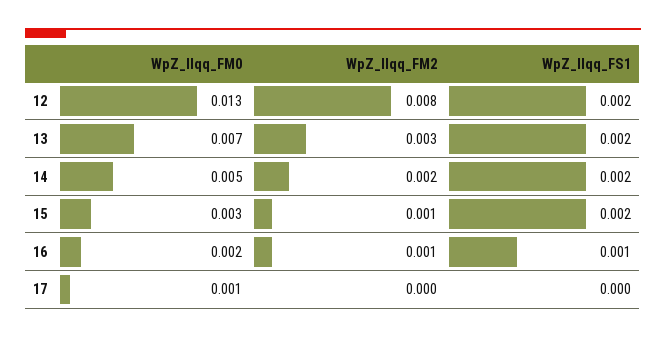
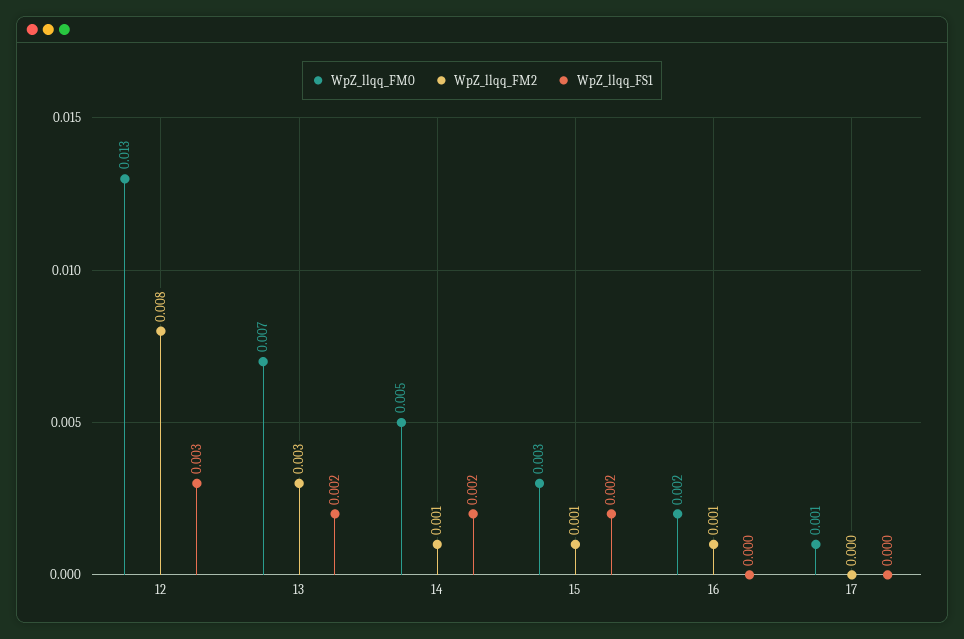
WpZ_llqq_FS1, 12: 0.002 -> 0.003
WpZ_llqq_FM2, 14: 0.002 -> 0.001
WpZ_llqq_FS1, 16: 0.001 -> 0

